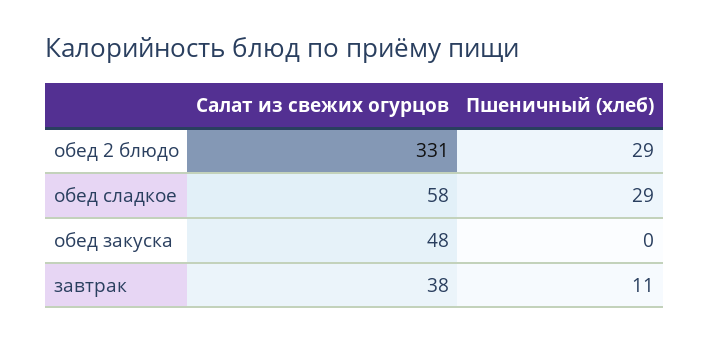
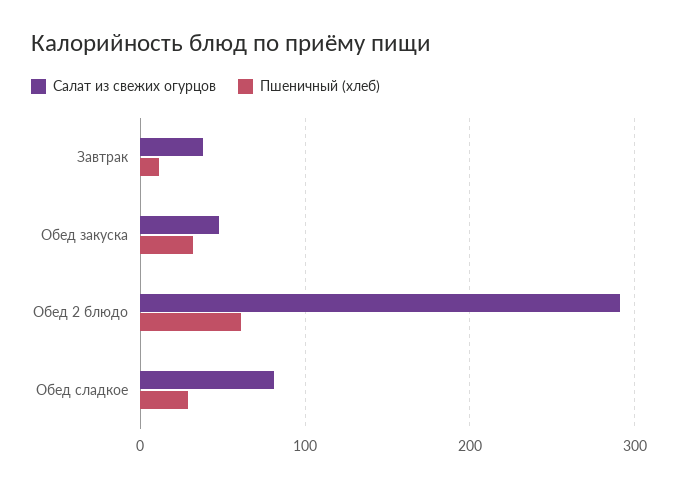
Салат из свежих огурцов, обед 2 блюдо: 331 -> 290
Пшеничный (хлеб), обед 2 блюдо: 29 -> 60
Салат из свежих огурцов, обед сладкое: 58 -> 80
Пшеничный (хлеб), обед закуска: 0 -> 30

